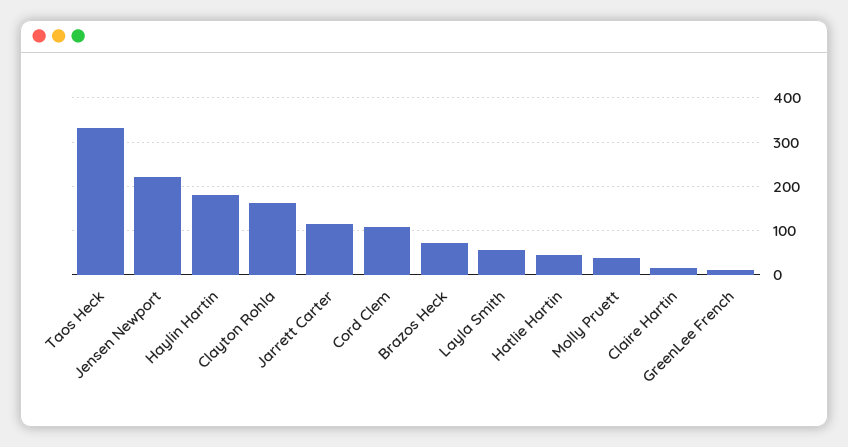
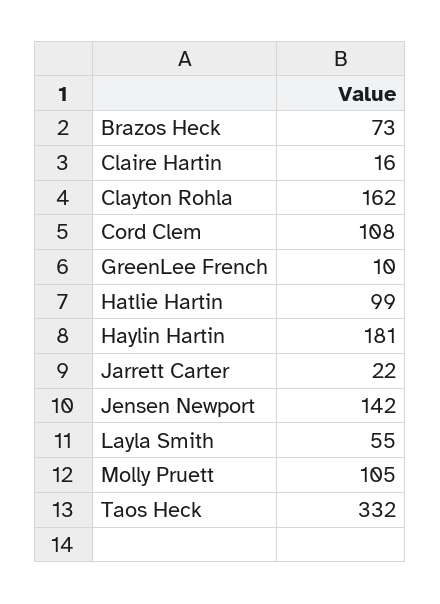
Jensen Newport: 220 -> 142
Jarrett Carter: 120 -> 22
Hatlie Hartin: 40 -> 99
Molly Pruett: 40 -> 105

